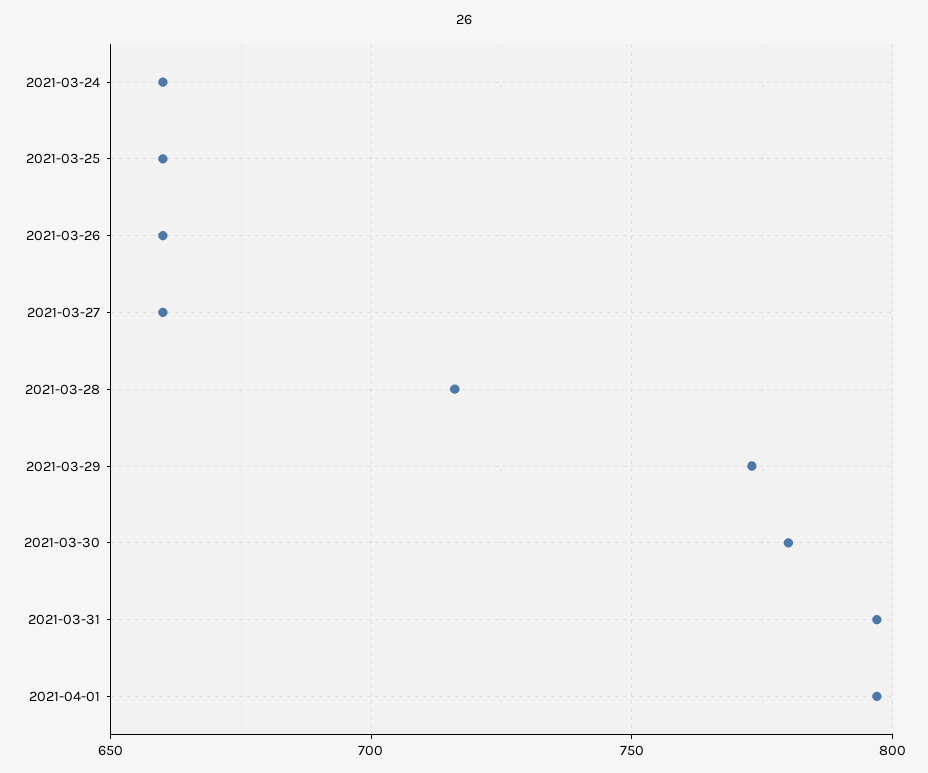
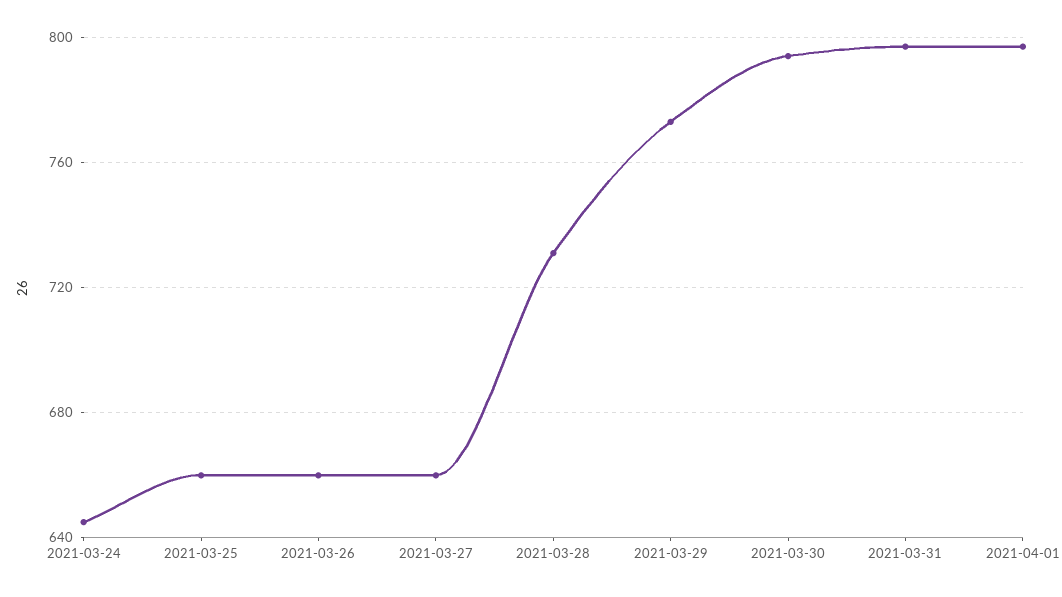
2021-03-24: 660 -> 645
2021-03-28: 715 -> 730
2021-03-30: 780 -> 795

